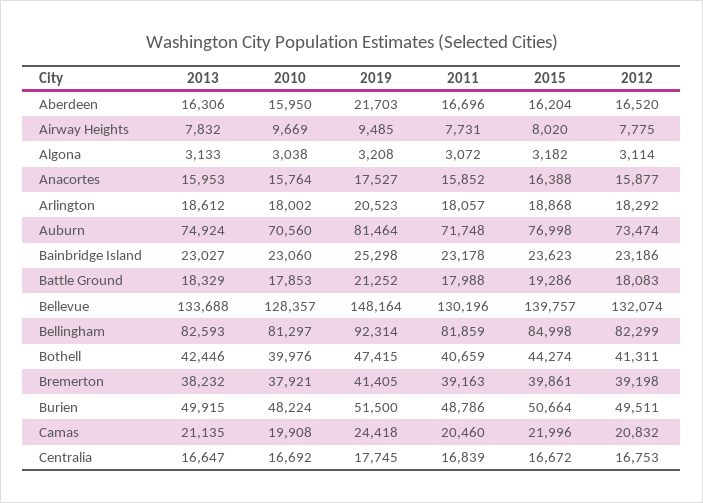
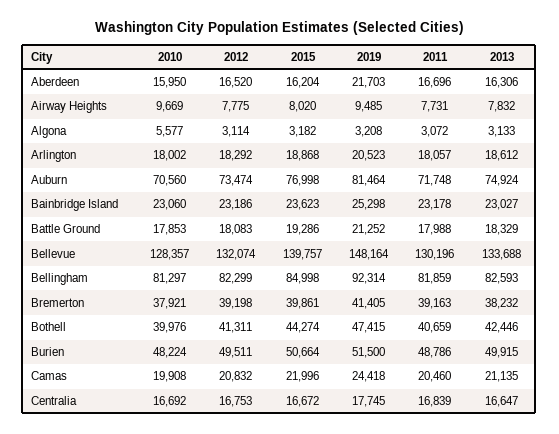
2010, Algona: 3038 -> 5577
2013, Anacortes: 15953 -> none
2010, Anacortes: 15764 -> none
2019, Anacortes: 17527 -> none
2011, Anacortes: 15852 -> none
2015, Anacortes: 16388 -> none
2012, Anacortes: 15877 -> none

